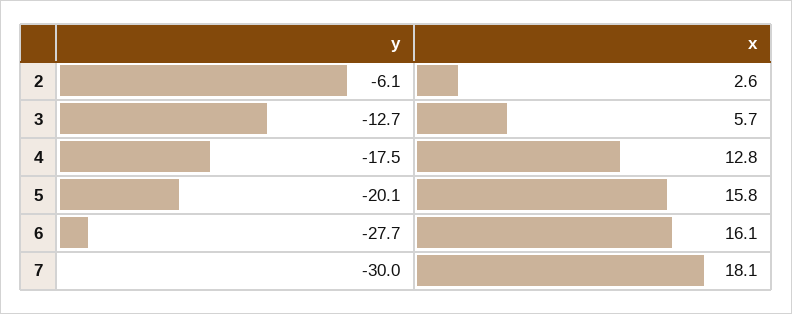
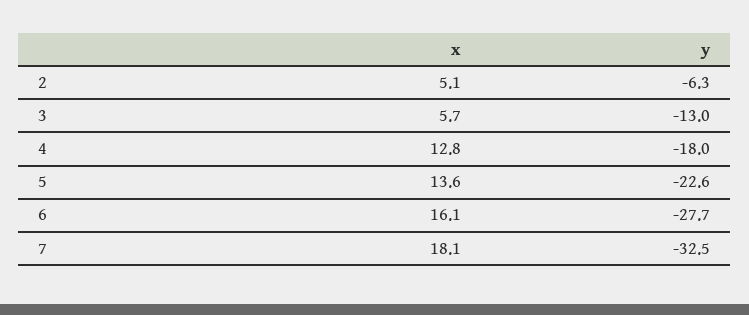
y, 2: -6.1 -> -6.3
x, 2: 2.6 -> 5.1
y, 3: -12.7 -> -13
y, 4: -17.5 -> -18
y, 5: -20.1 -> -22.6
x, 5: 15.8 -> 13.6
y, 7: -30 -> -32.5

